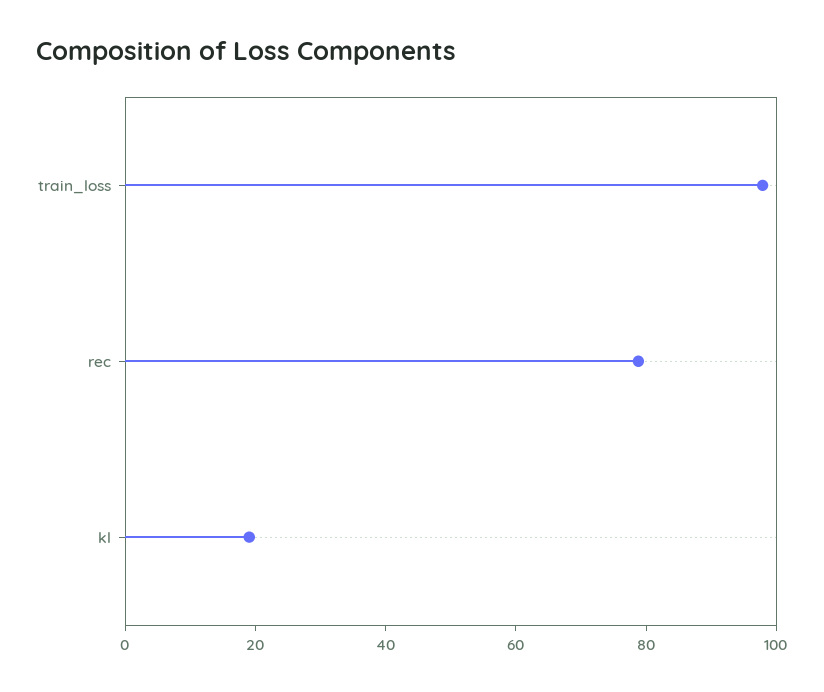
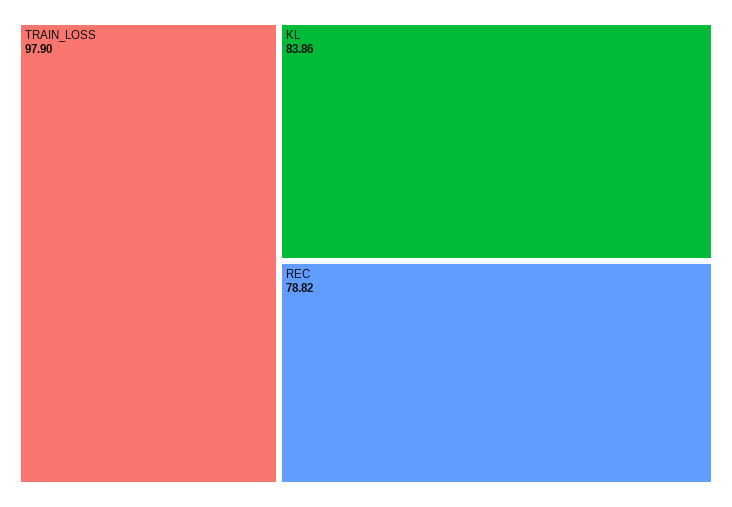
kl: 20 -> 83.86

